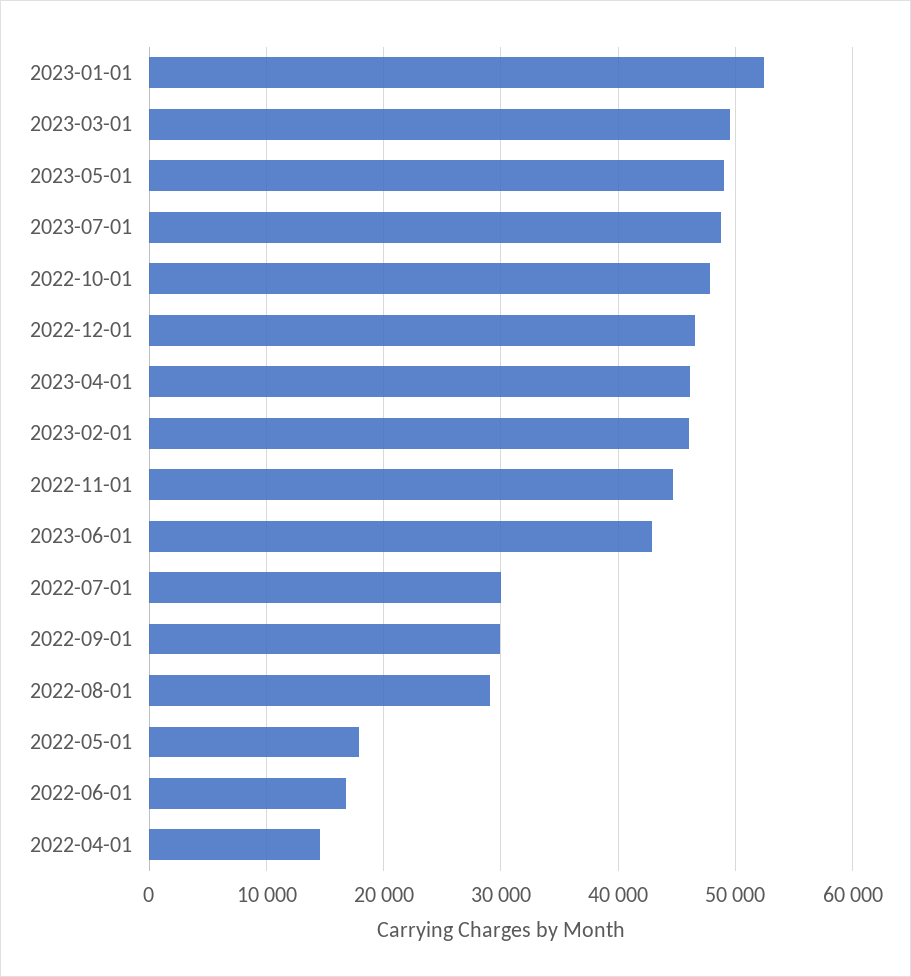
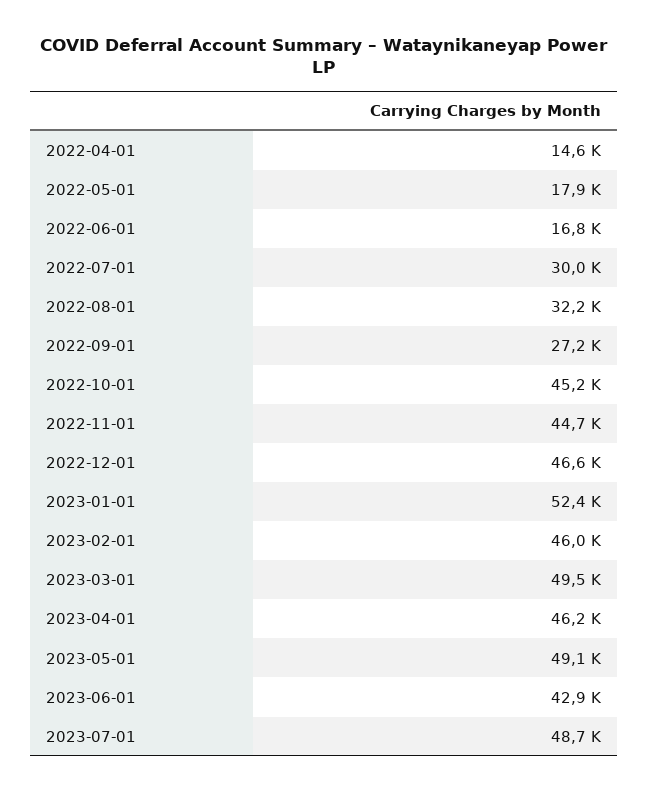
2022-10-01: 48000 -> 45200
2022-09-01: 30000 -> 27200
2022-08-01: 29000 -> 32200

